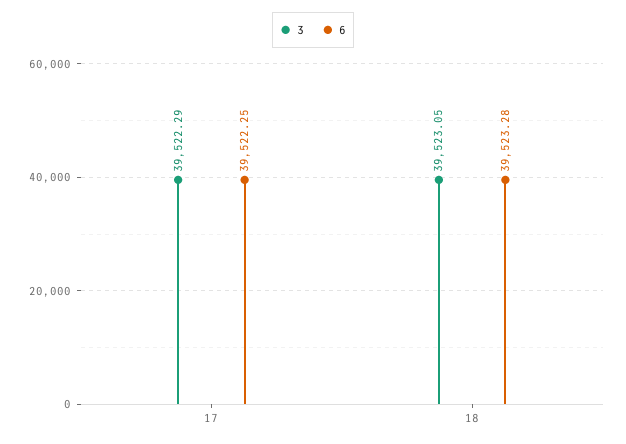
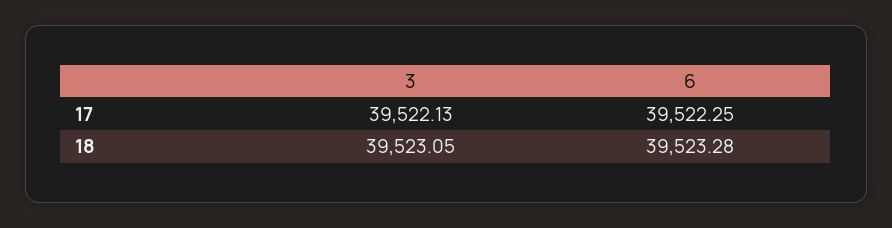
3, 17: 39522.29 -> 39522.13

